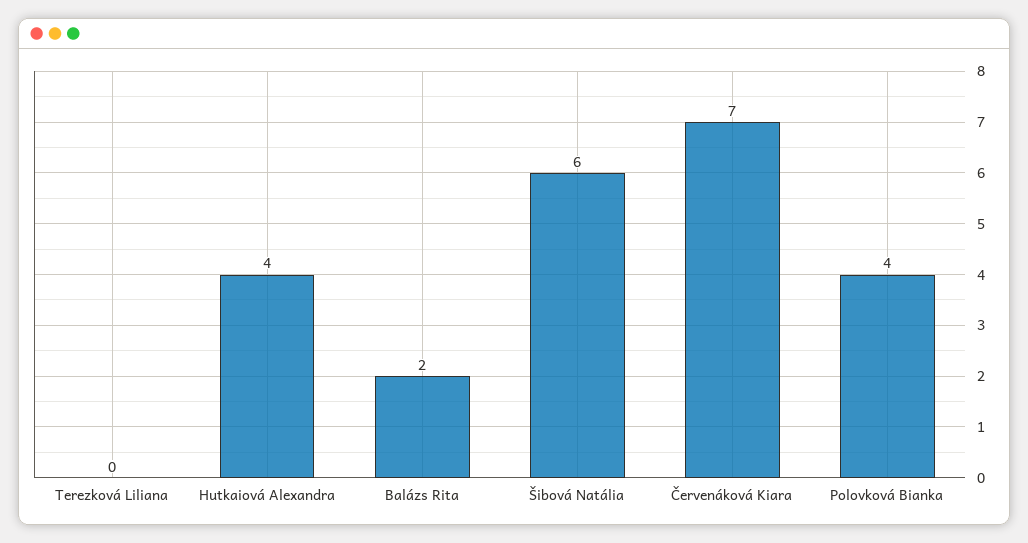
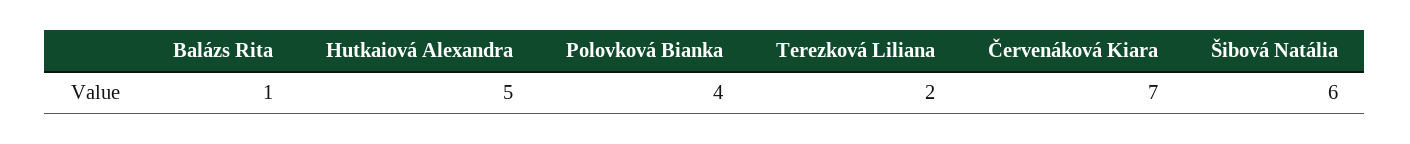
Terezková Liliana: 0 -> 2
Hutkaiová Alexandra: 4 -> 5
Balázs Rita: 2 -> 1

